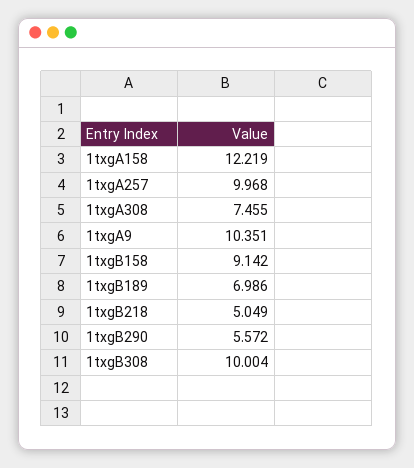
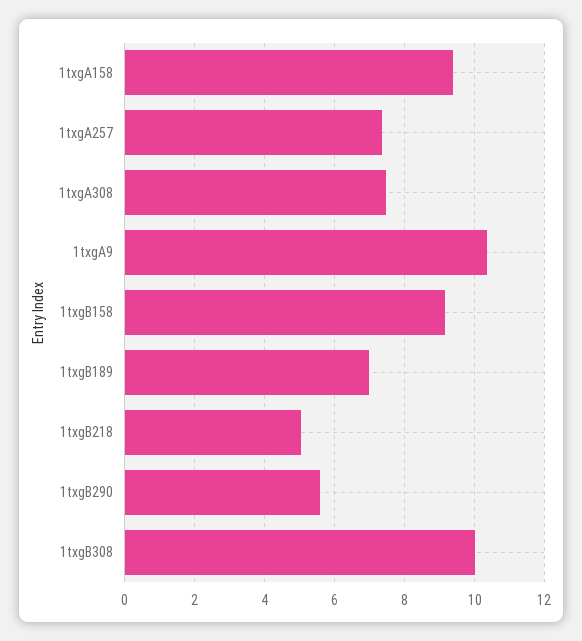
1txgA158: 12.219 -> 9.4
1txgA257: 9.968 -> 7.4

